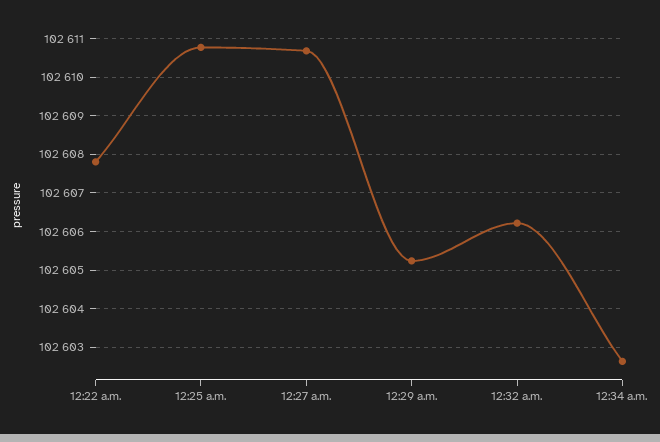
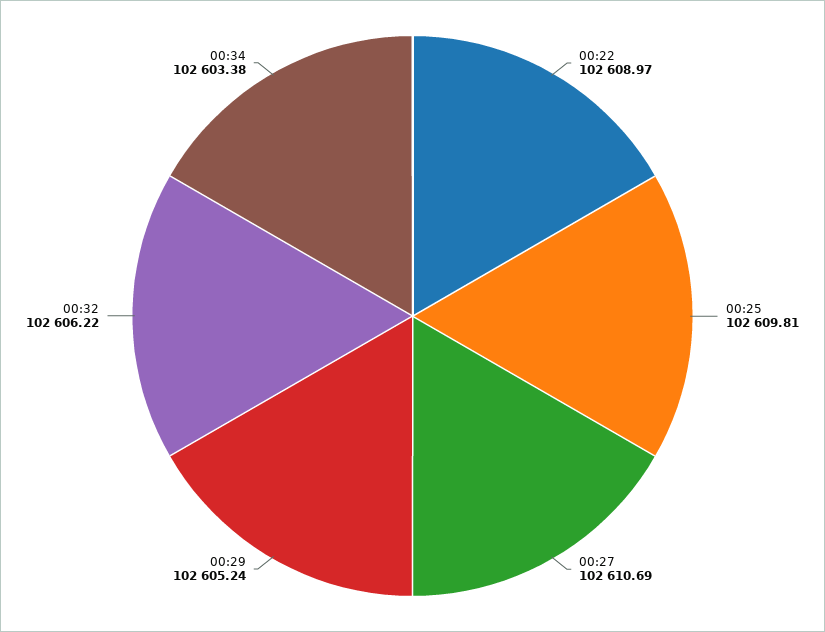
12:22 a.m.: 102607.8 -> 102608.97
12:25 a.m.: 102610.8 -> 102609.81
12:34 a.m.: 102602.6 -> 102603.38

